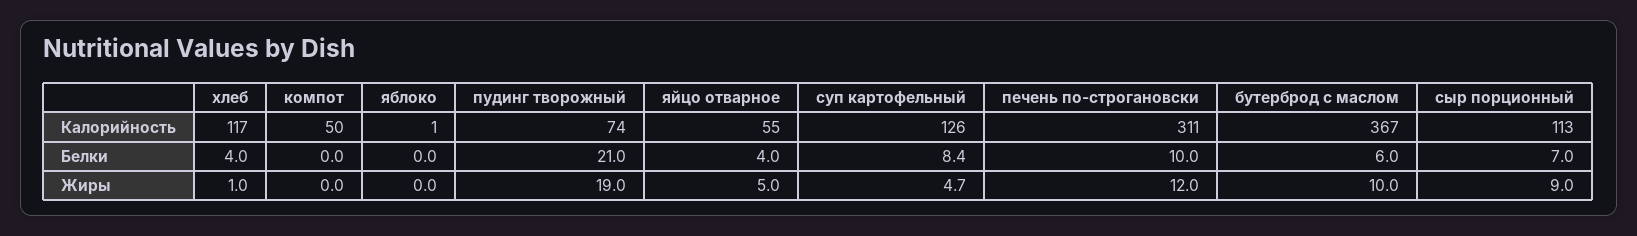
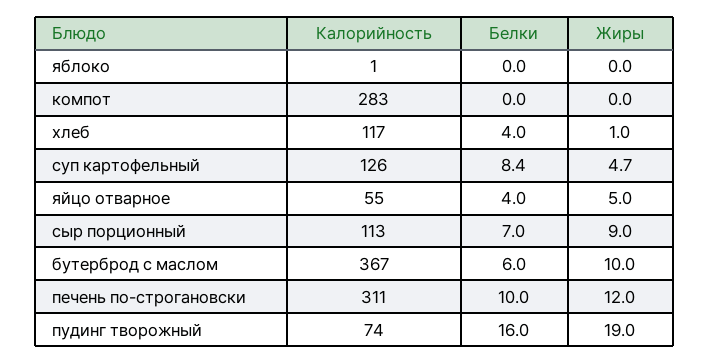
компот, Калорийность: 50 -> 283
пудинг творожный, Белки: 21 -> 16

